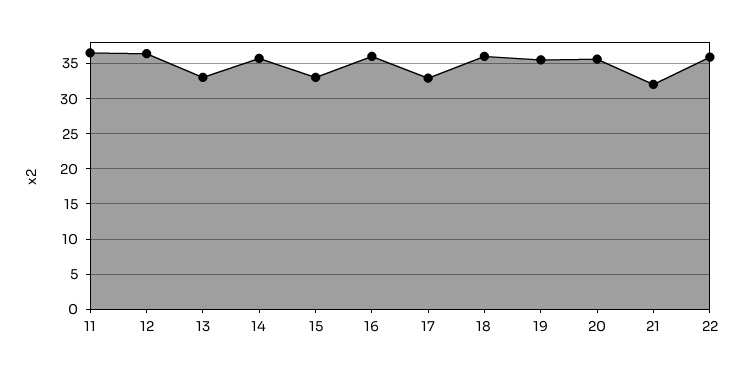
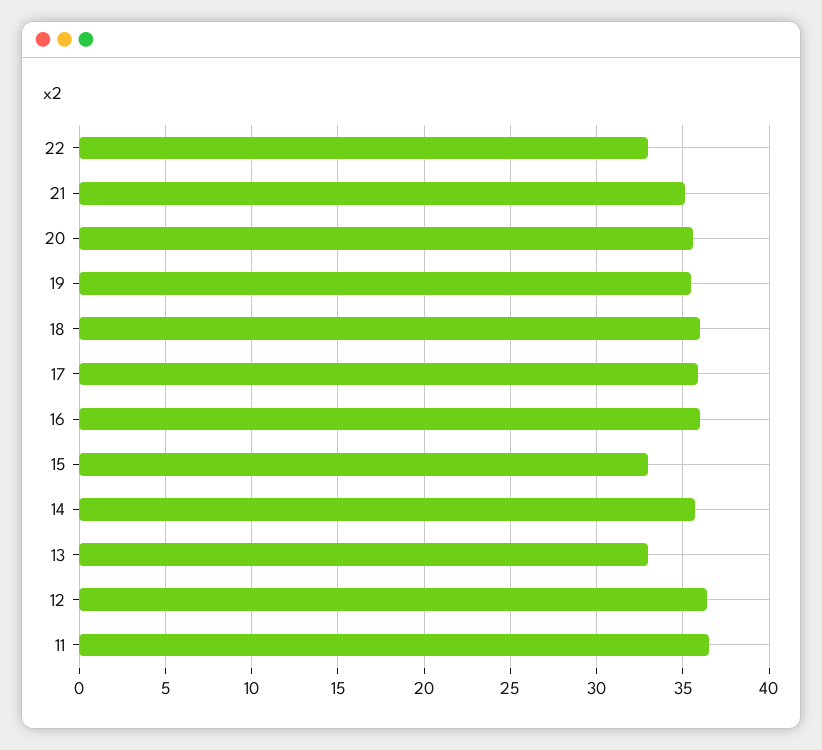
17: 33 -> 36
21: 32 -> 35
22: 36 -> 33

